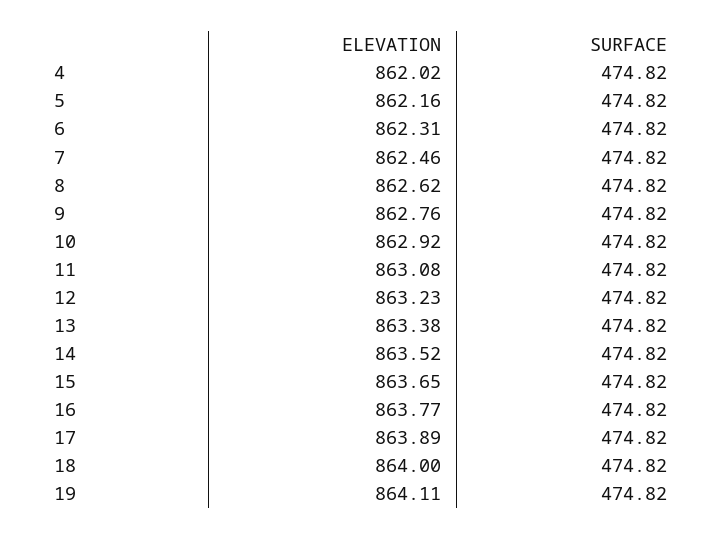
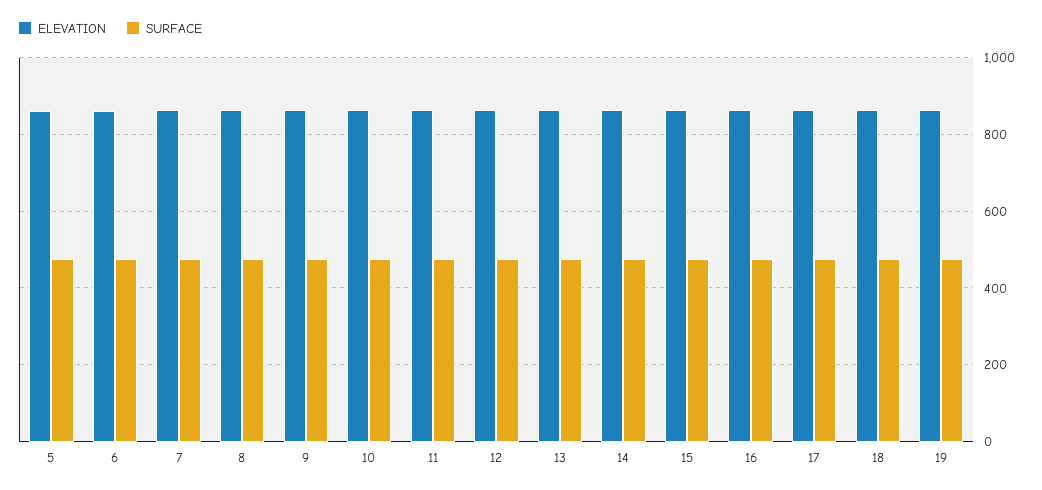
ELEVATION, 4: 862.02 -> none
SURFACE, 4: 474.82 -> none

